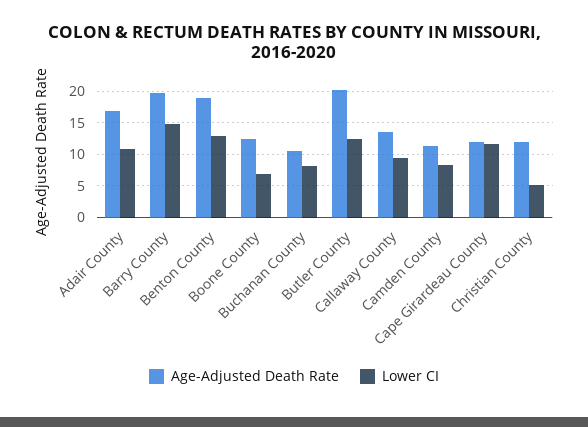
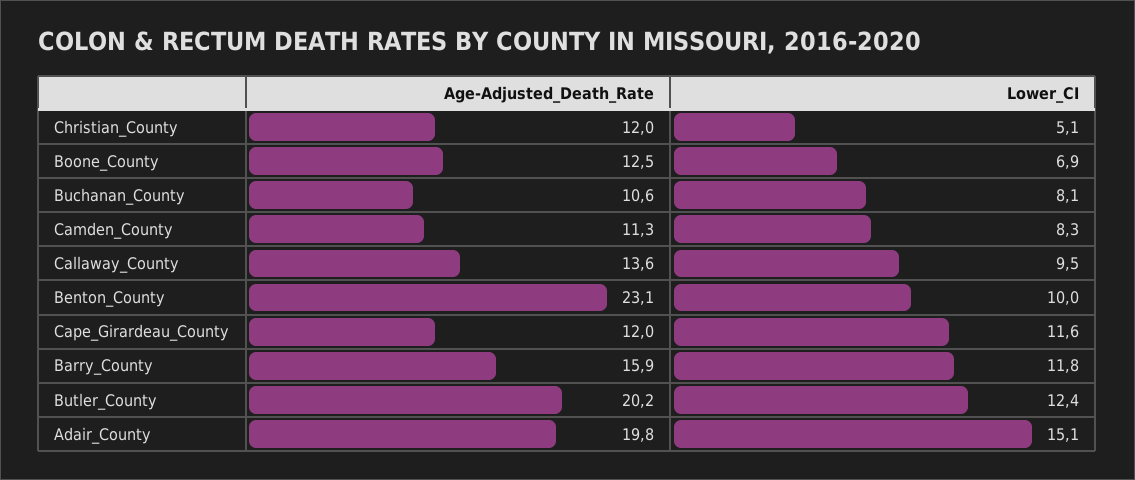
Age-Adjusted Death Rate, Adair County: 17 -> 19.8
Lower CI, Adair County: 11 -> 15.1
Age-Adjusted Death Rate, Barry County: 20 -> 15.9
Lower CI, Barry County: 15 -> 11.8
Age-Adjusted Death Rate, Benton County: 19 -> 23.1
Lower CI, Benton County: 13 -> 10

